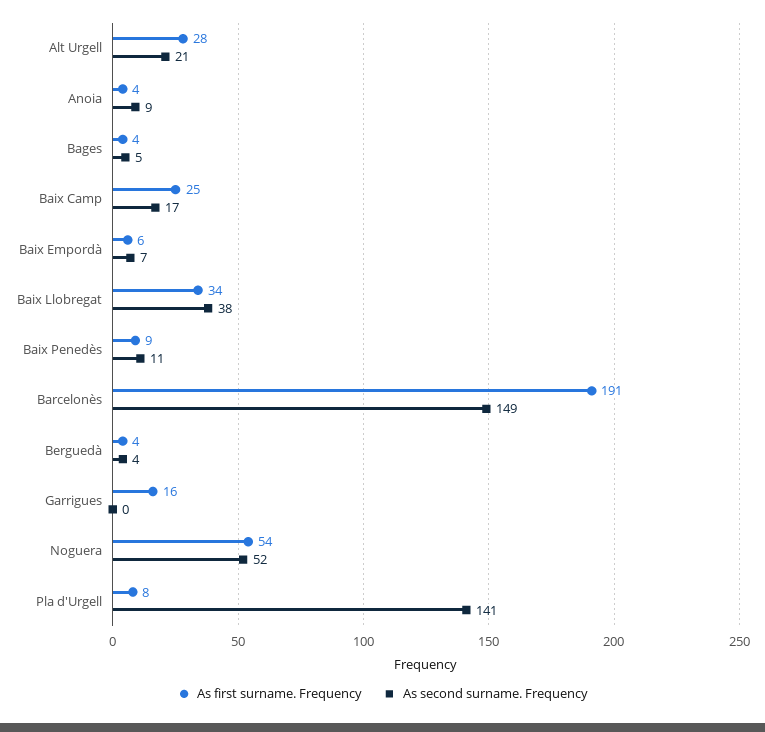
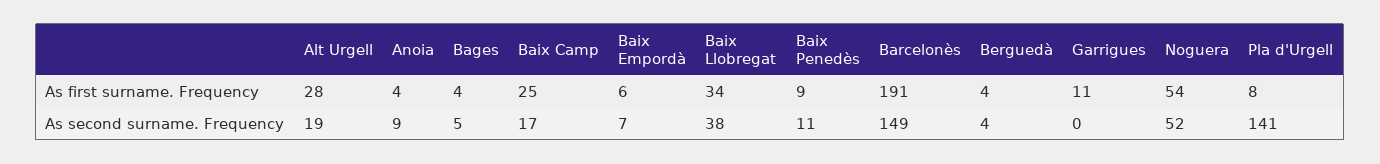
As second surname. Frequency, Alt Urgell: 21 -> 19
As first surname. Frequency, Garrigues: 16 -> 11

